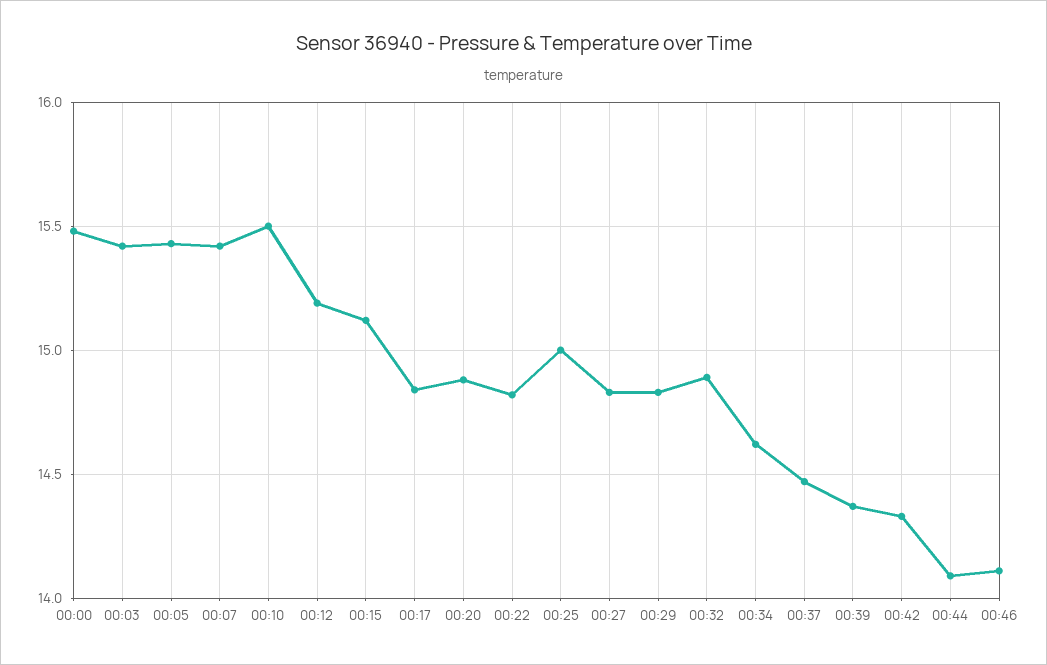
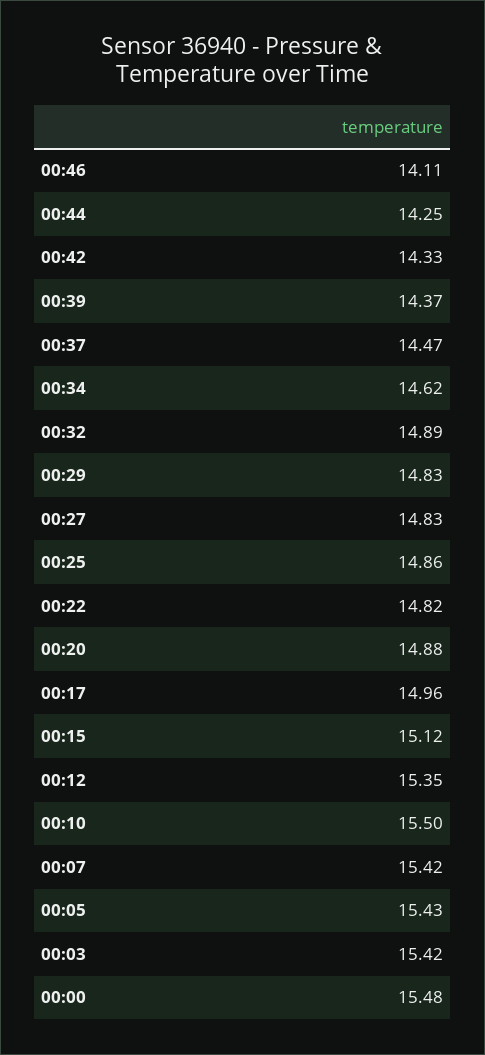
00:12: 15.2 -> 15.35
00:17: 14.85 -> 14.96
00:25: 15 -> 14.86
00:44: 14.1 -> 14.25

